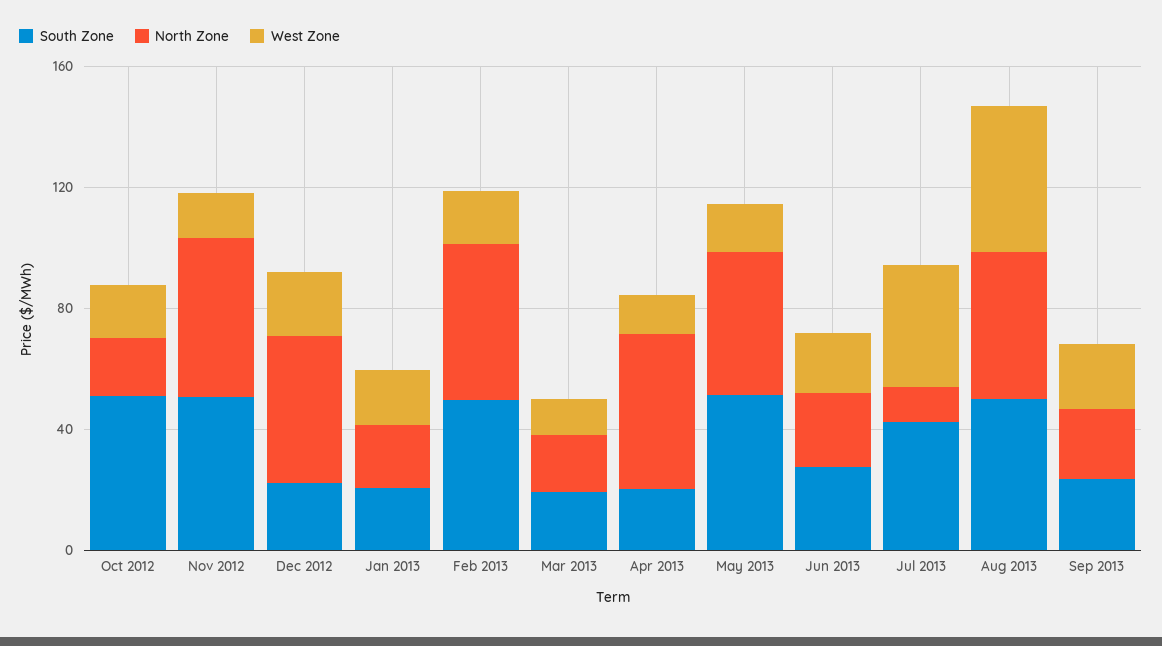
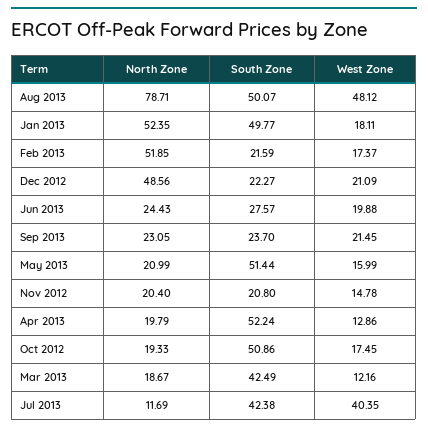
South Zone, Nov 2012: 50 -> 20.8
North Zone, Nov 2012: 50 -> 20.4
South Zone, Jan 2013: 20 -> 49.77
North Zone, Jan 2013: 20 -> 52.35
South Zone, Feb 2013: 50 -> 21.59
South Zone, Mar 2013: 20 -> 42.49
South Zone, Apr 2013: 20 -> 52.24
North Zone, Apr 2013: 50 -> 19.79
North Zone, May 2013: 50 -> 20.99
North Zone, Aug 2013: 50 -> 78.71

